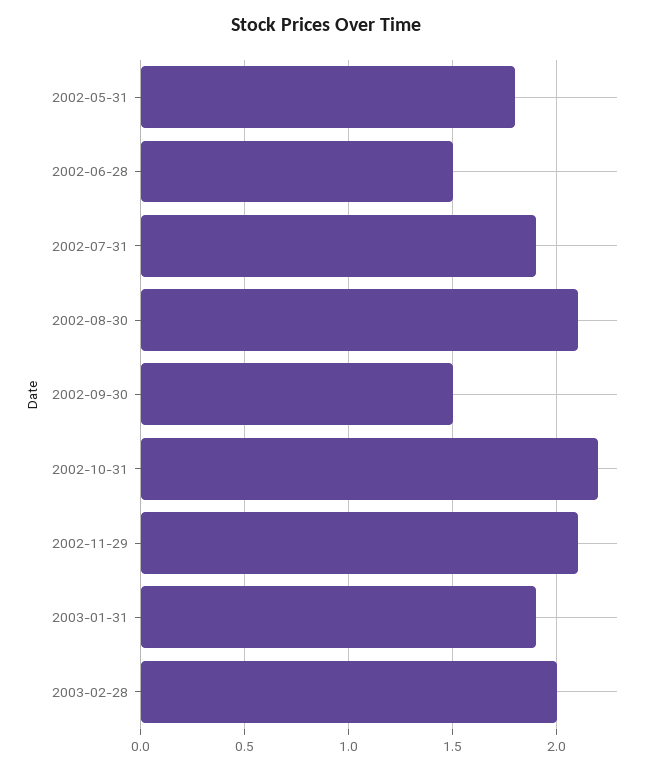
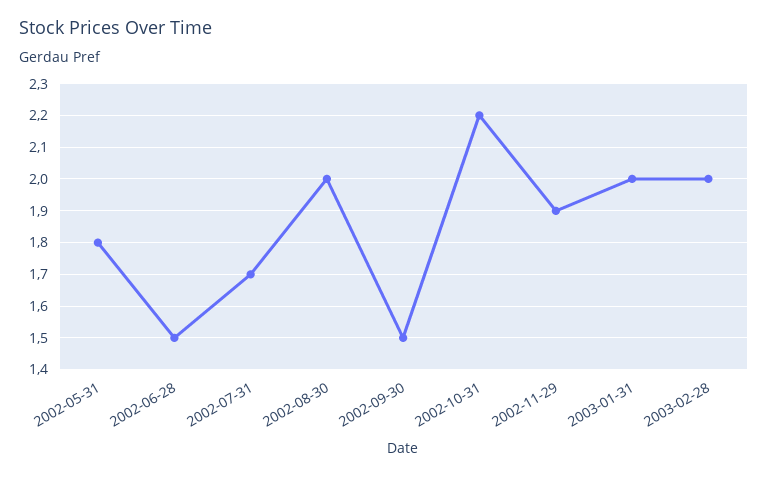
2002-07-31: 1.9 -> 1.7
2002-08-30: 2.1 -> 2
2002-11-29: 2.1 -> 1.9
2003-01-31: 1.9 -> 2

